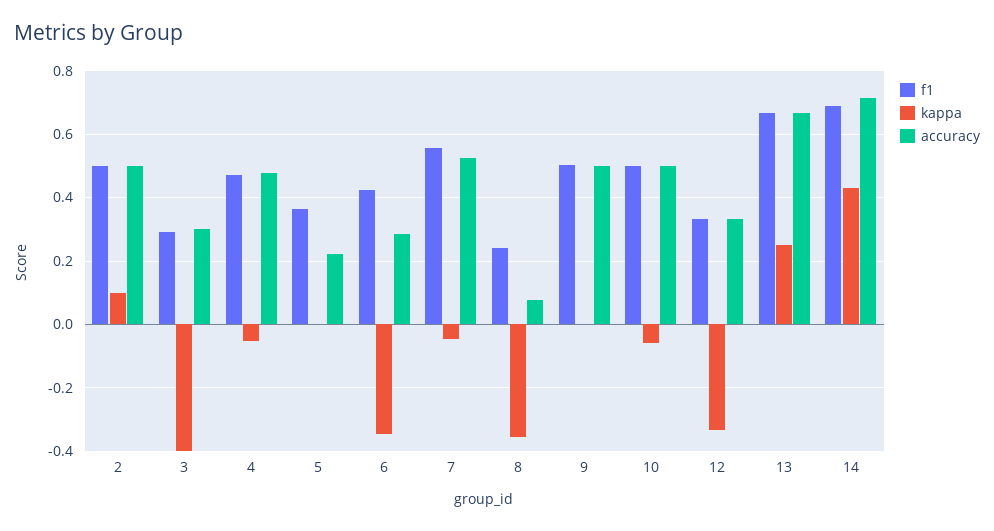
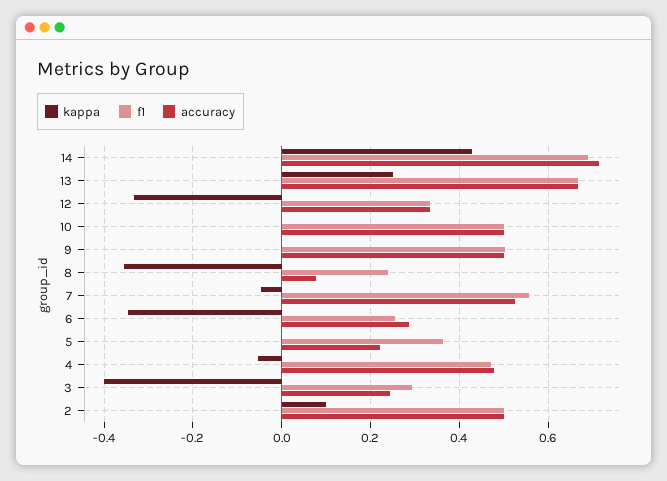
accuracy, 3: 0.3 -> 0.24
f1, 6: 0.42 -> 0.26
kappa, 10: -0.06 -> 0

